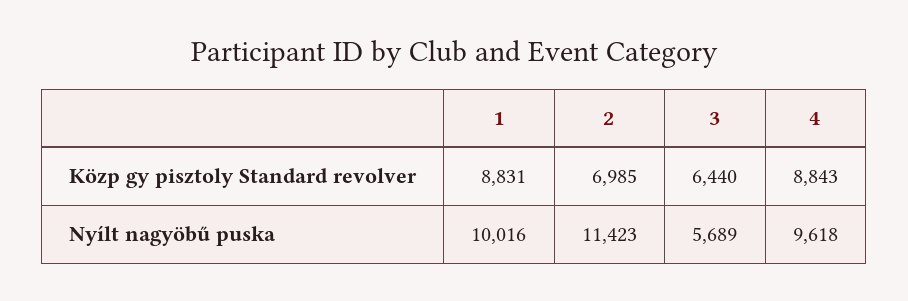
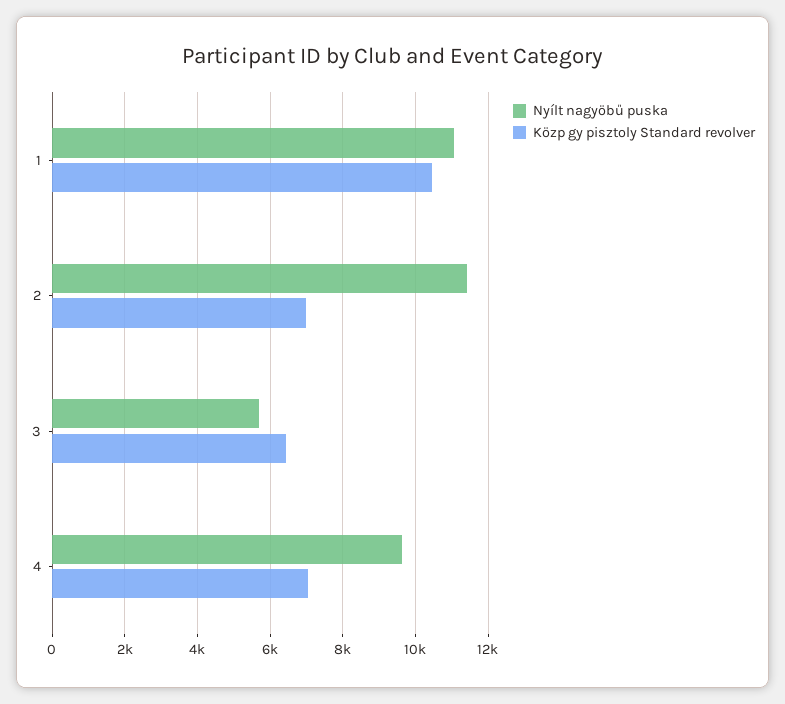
Közp gy pisztoly Standard revolver, 1: 8831 -> 10400
Közp gy pisztoly Standard revolver, 4: 8843 -> 7000
Nyílt nagyöbű puska, 1: 10016 -> 11000

